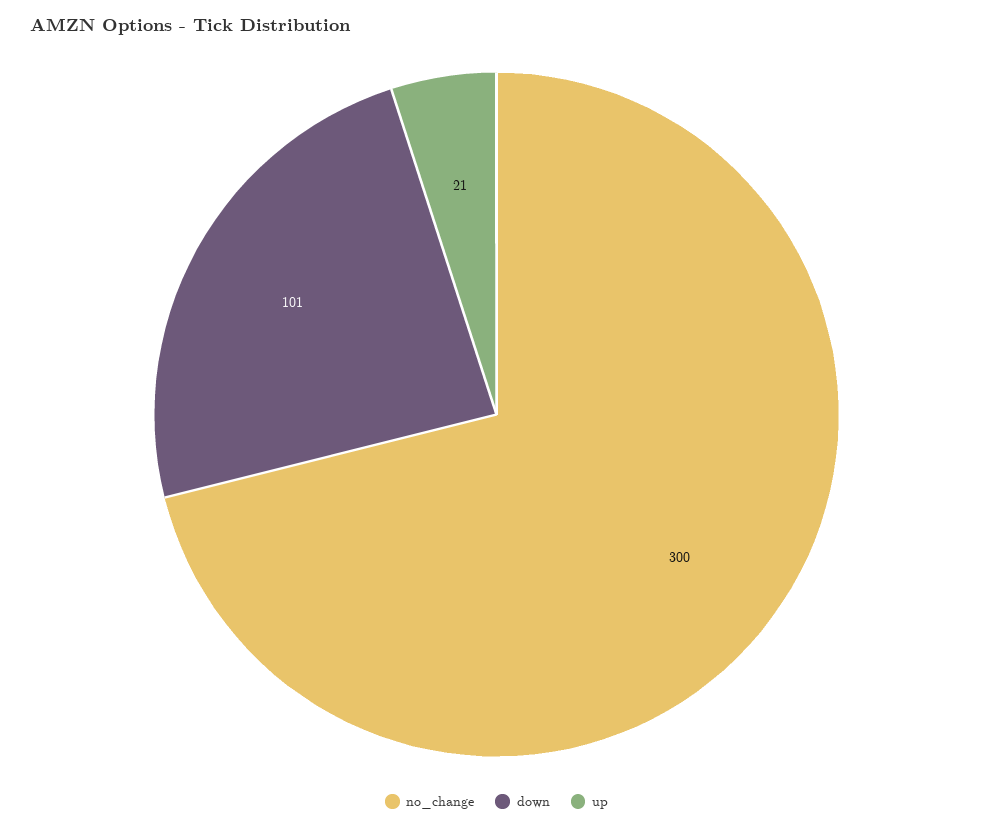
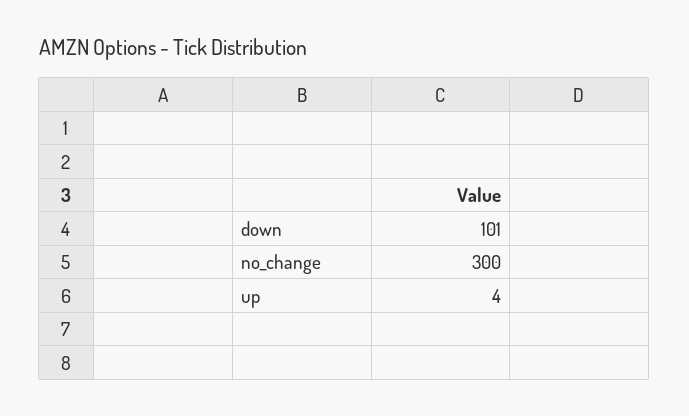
up: 21 -> 4

